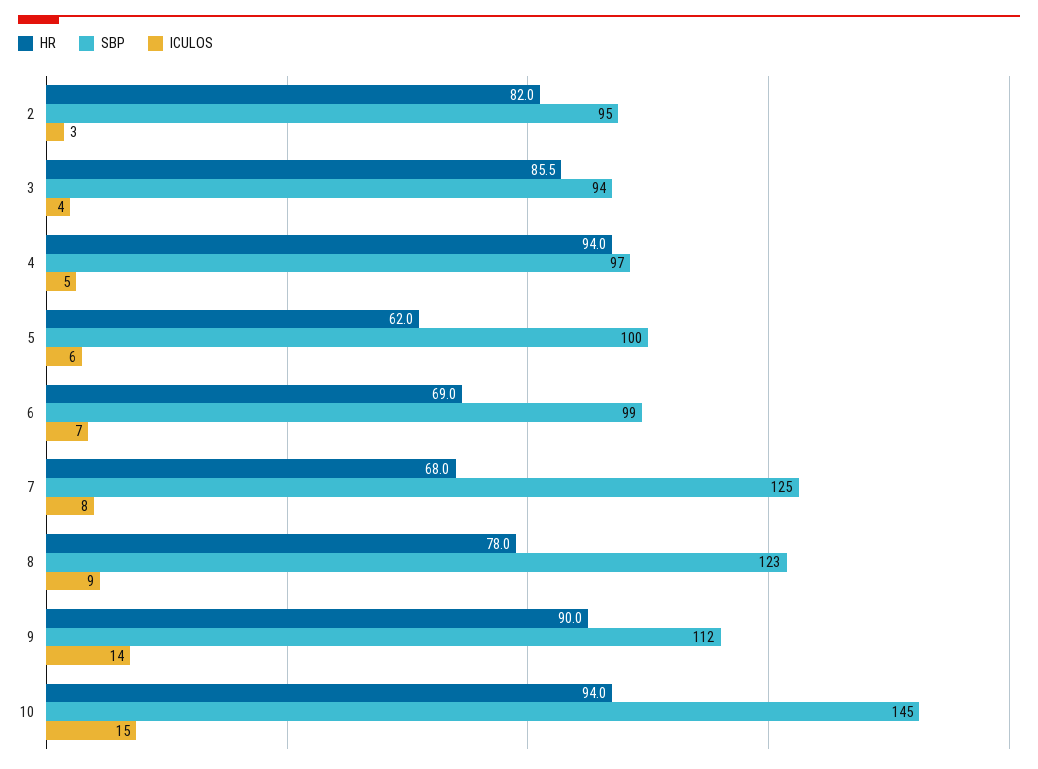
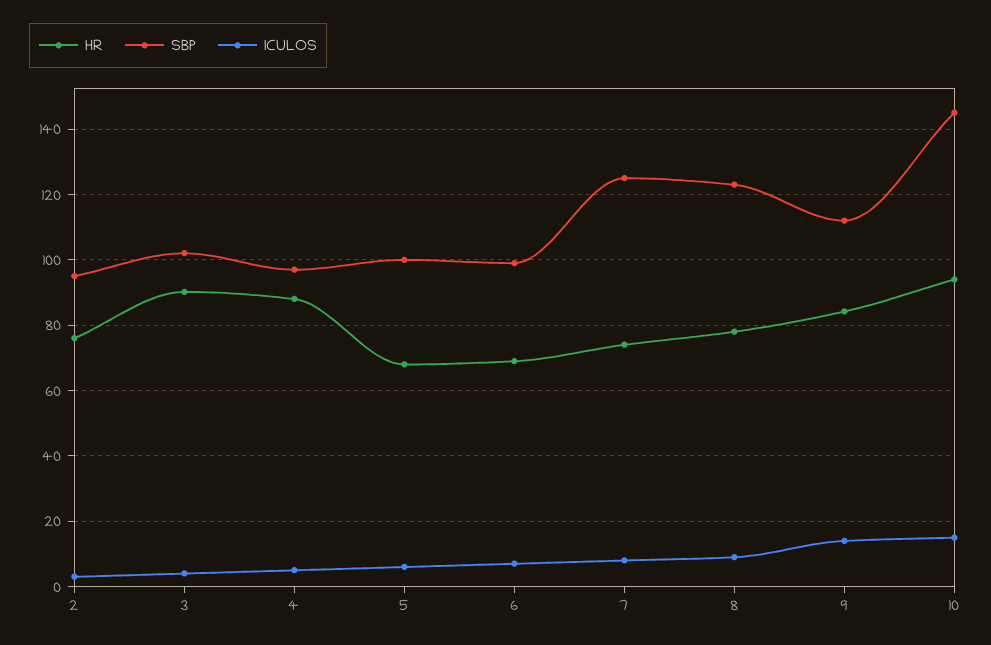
HR, 2: 82 -> 76
HR, 3: 85.5 -> 90
SBP, 3: 94 -> 102
HR, 4: 94 -> 88
HR, 5: 62 -> 68
HR, 7: 68 -> 74
HR, 9: 90 -> 84

